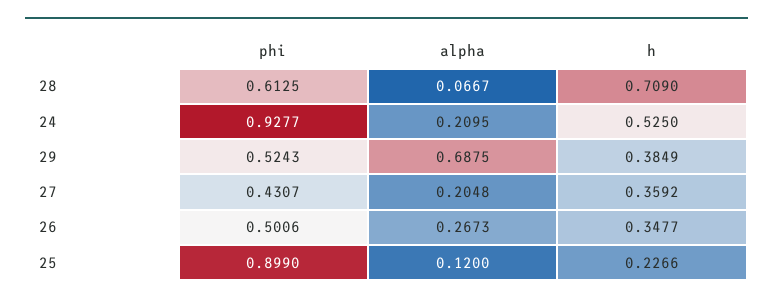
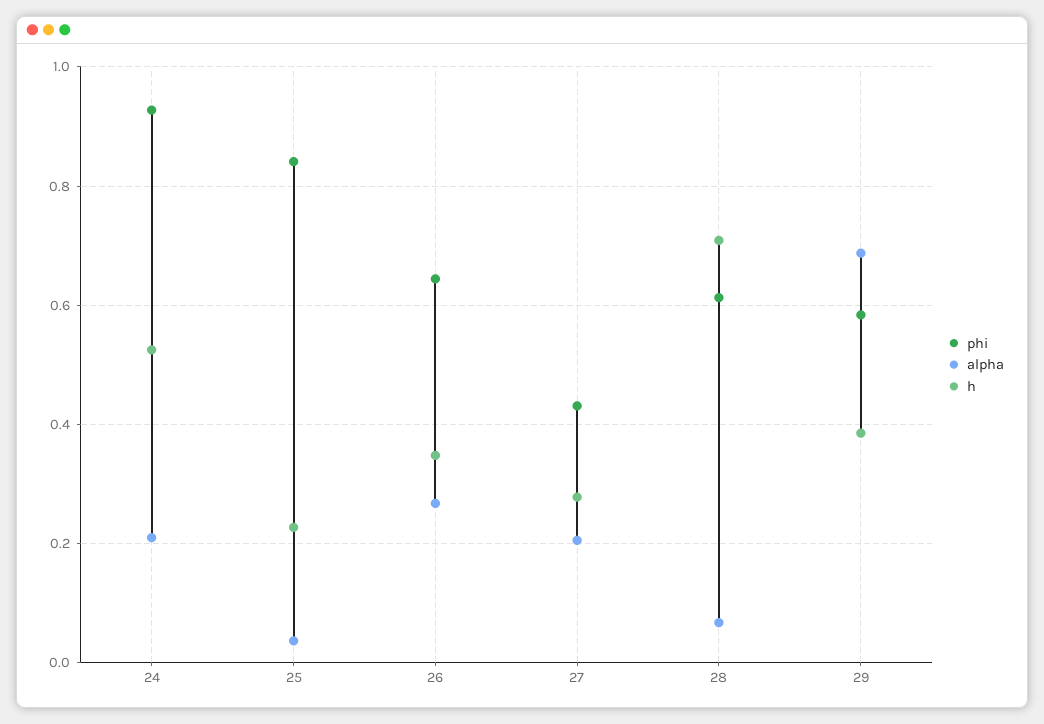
phi, 29: 0.5243 -> 0.58
h, 27: 0.3592 -> 0.28
phi, 26: 0.5006 -> 0.64
phi, 25: 0.899 -> 0.84
alpha, 25: 0.12 -> 0.04

